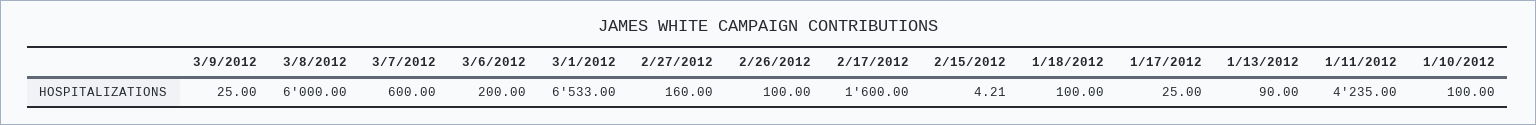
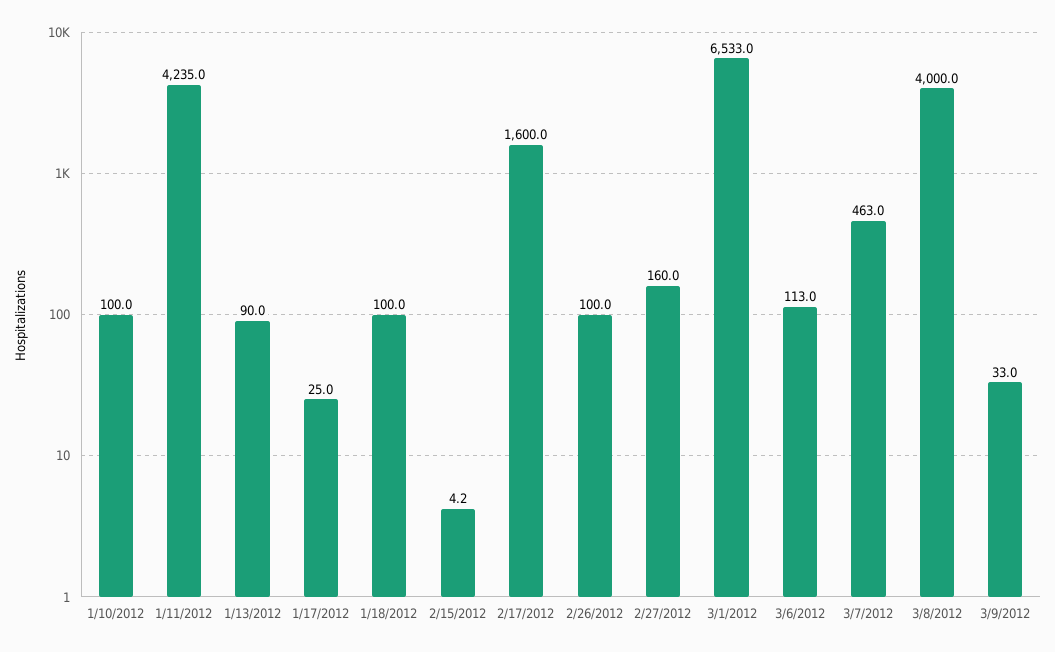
3/9/2012: 25 -> 33
3/8/2012: 6000 -> 4000
3/7/2012: 600 -> 463
3/6/2012: 200 -> 113

